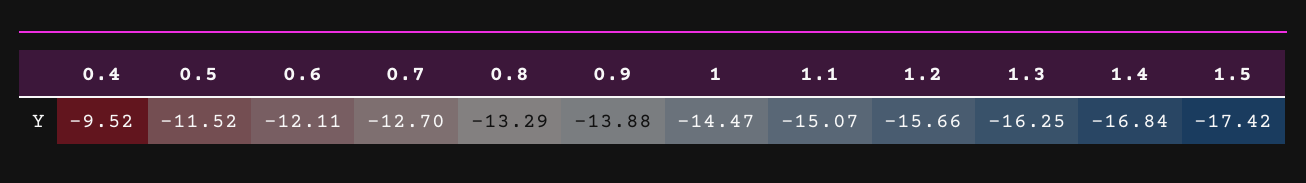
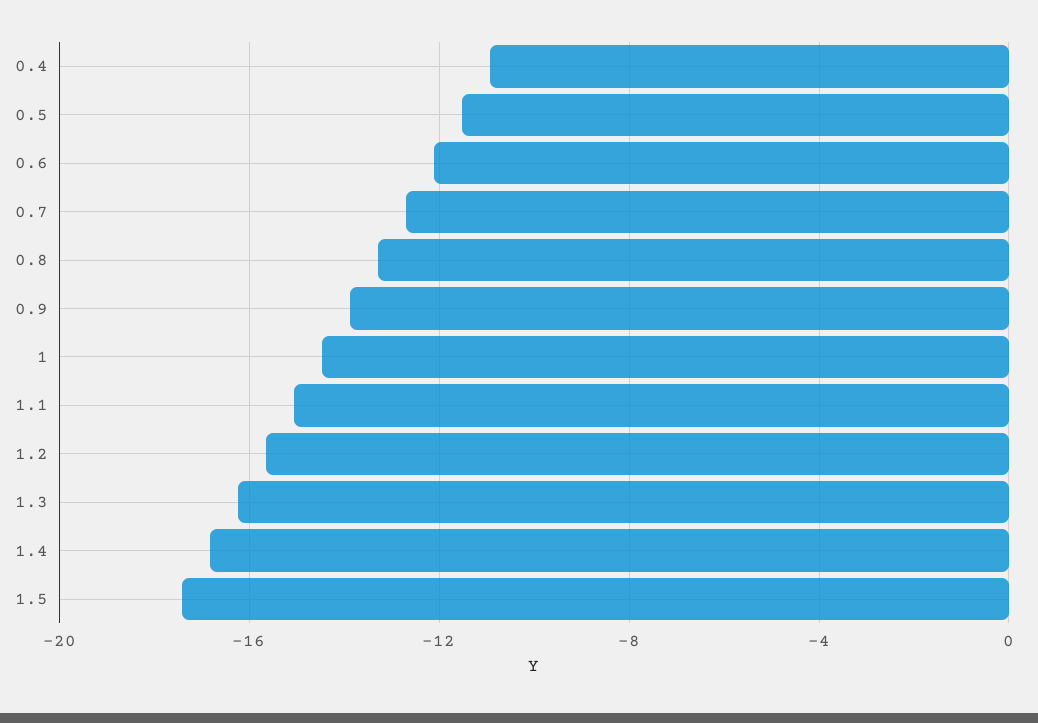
0.4: -9.52 -> -11

